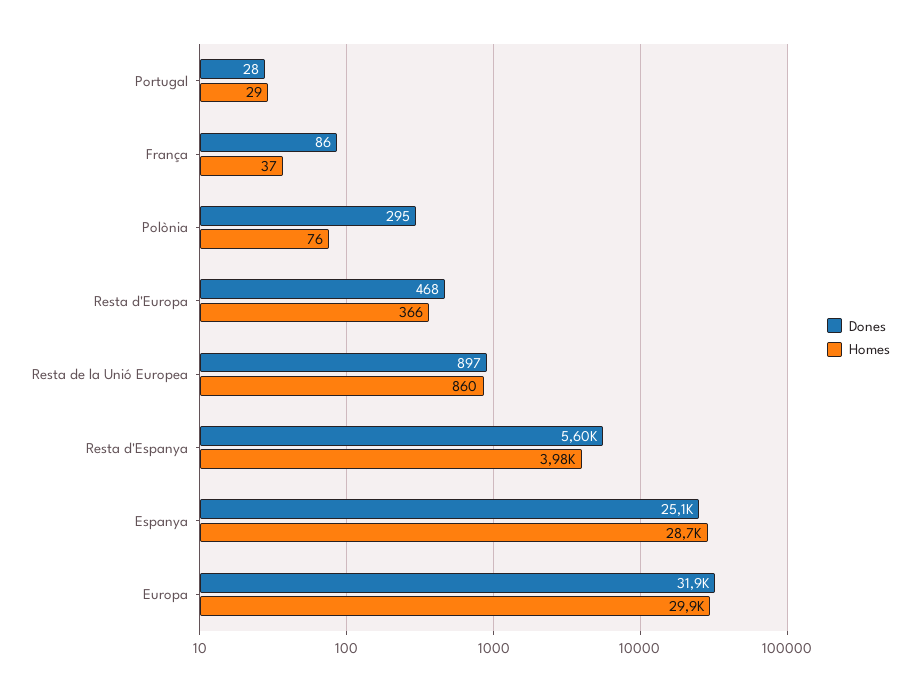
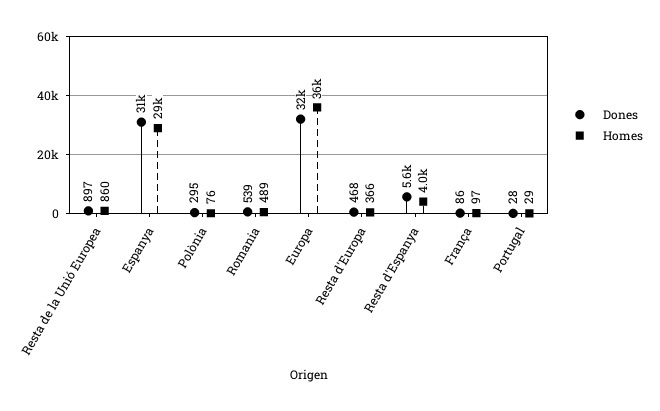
Homes, França: 37 -> 97
Dones, Espanya: 25100 -> 31000
Homes, Europa: 29900 -> 36000
Dones, Romania: none -> 539
Homes, Romania: none -> 489

